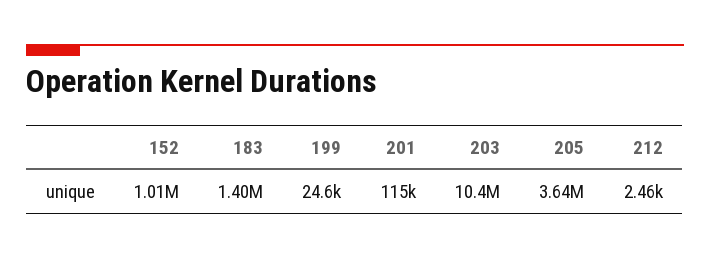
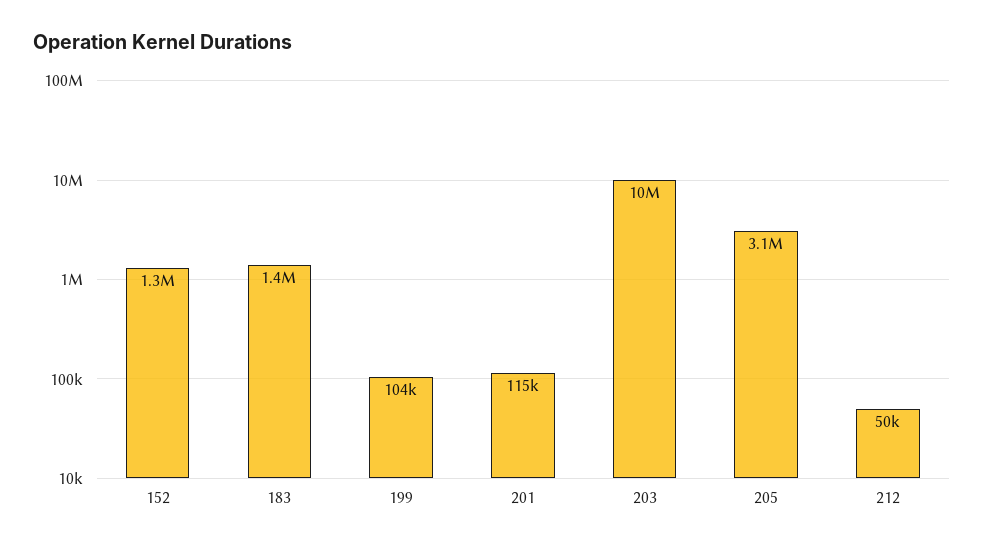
152: 1010000 -> 1300000
199: 24600 -> 104000
205: 3640000 -> 3100000
212: 2460 -> 50000

